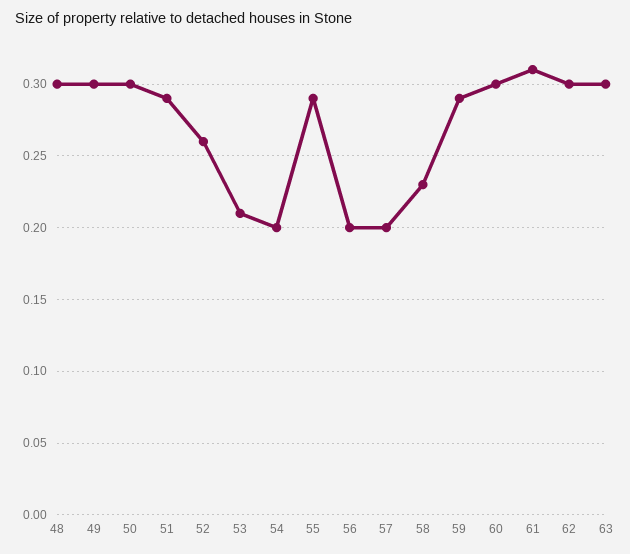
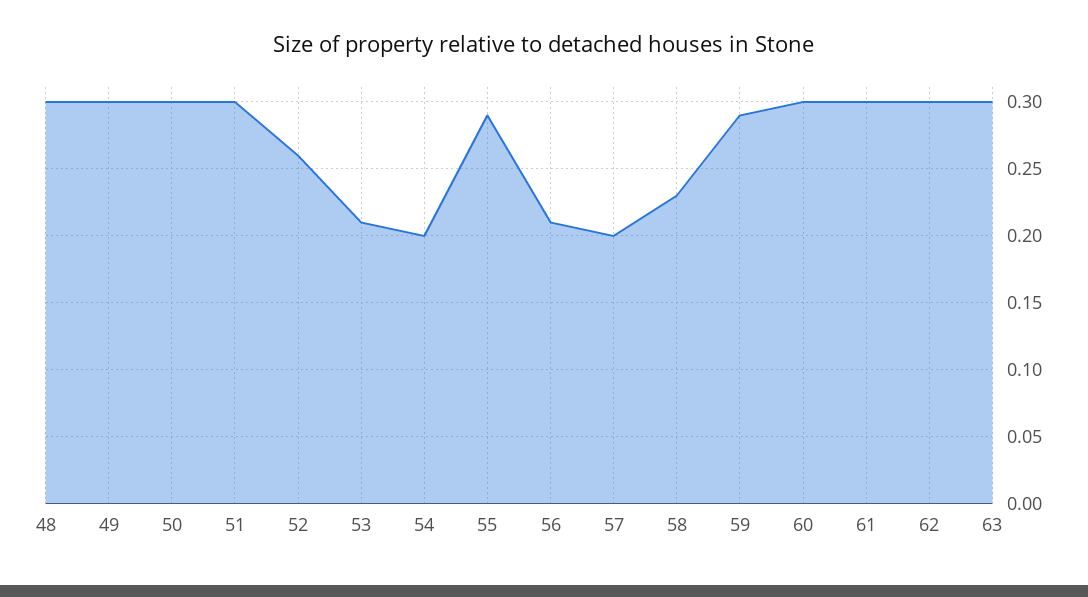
51: 0.29 -> 0.3
56: 0.2 -> 0.21
61: 0.31 -> 0.3

